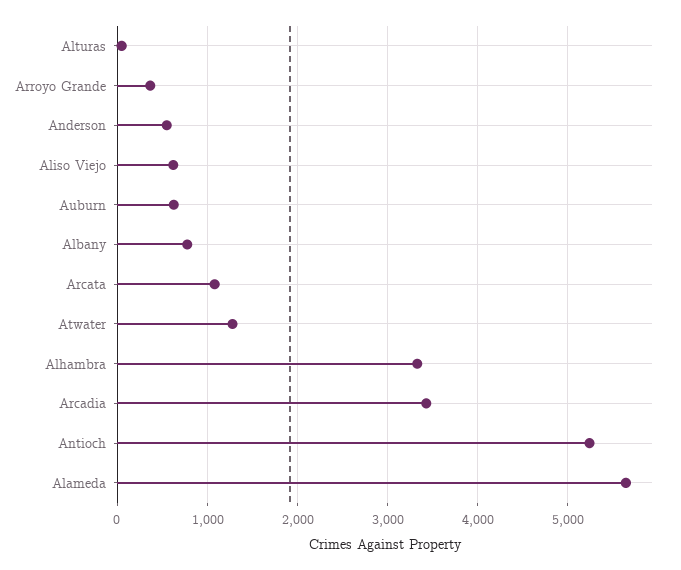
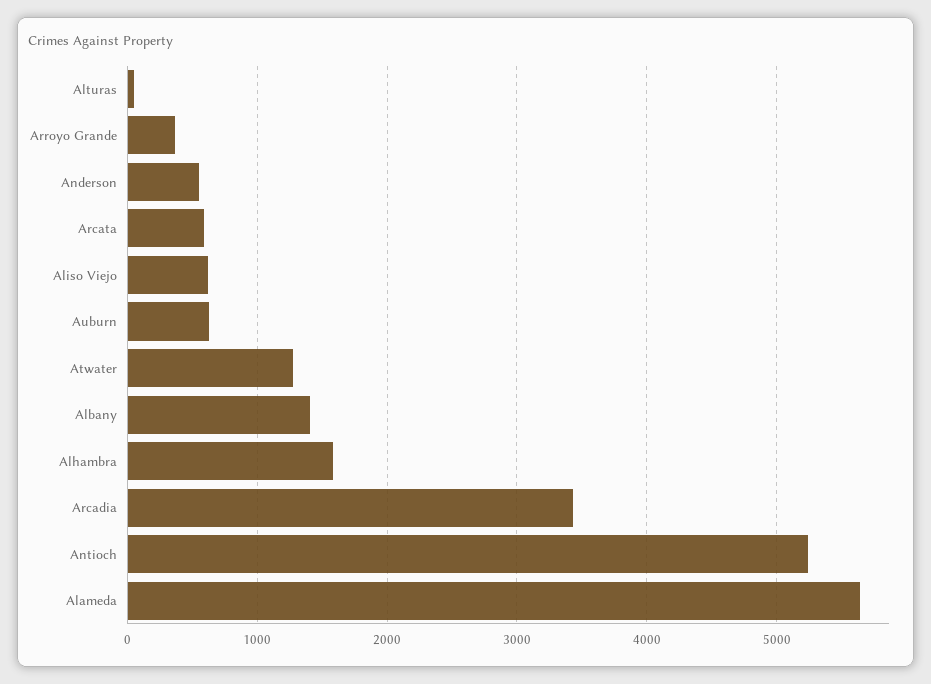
Albany: 800 -> 1400
Arcata: 1100 -> 600
Alhambra: 3300 -> 1600

